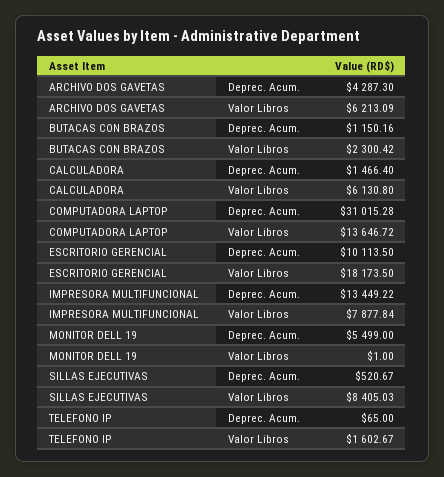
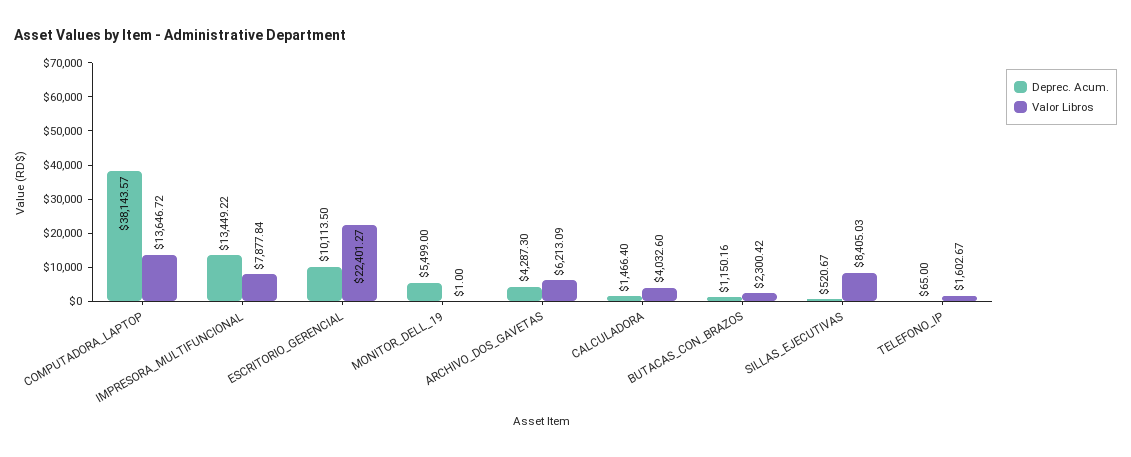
Valor Libros, CALCULADORA: 6130.8 -> 4032.6
Deprec. Acum., COMPUTADORA LAPTOP: 31015.28 -> 38143.57
Valor Libros, ESCRITORIO GERENCIAL: 18173.5 -> 22401.27

